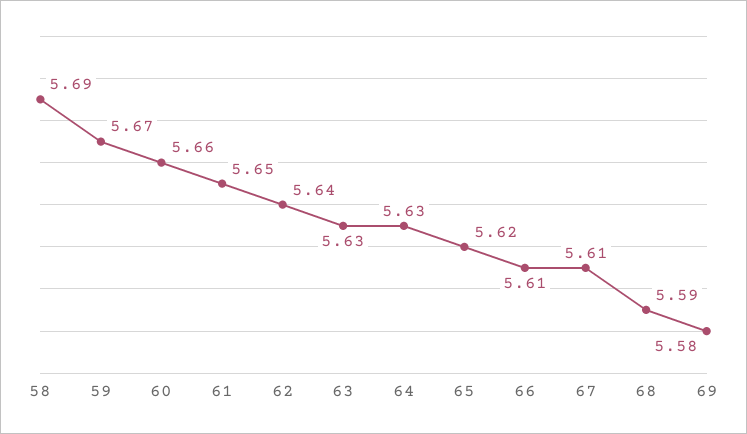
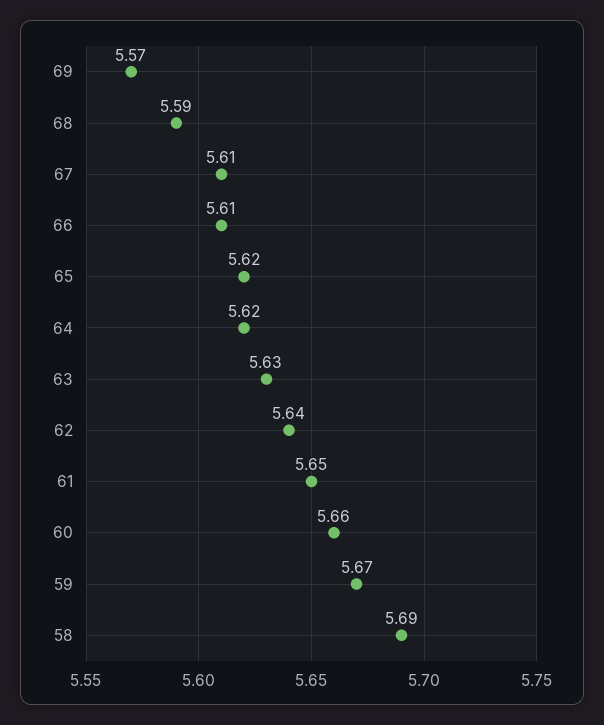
64: 5.63 -> 5.62
69: 5.58 -> 5.57

